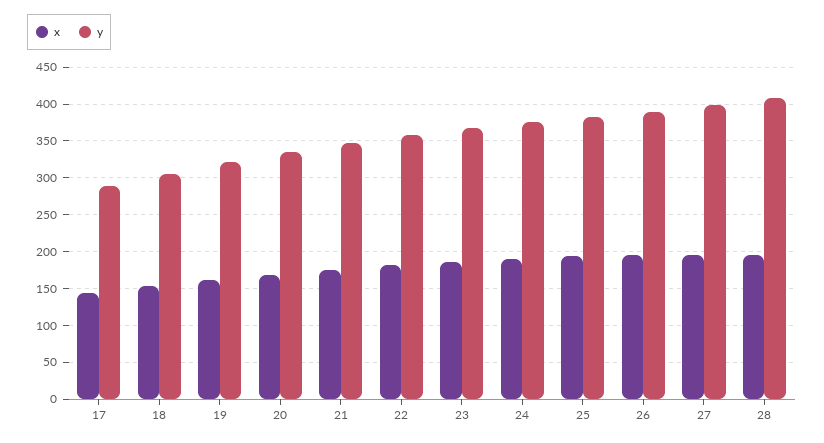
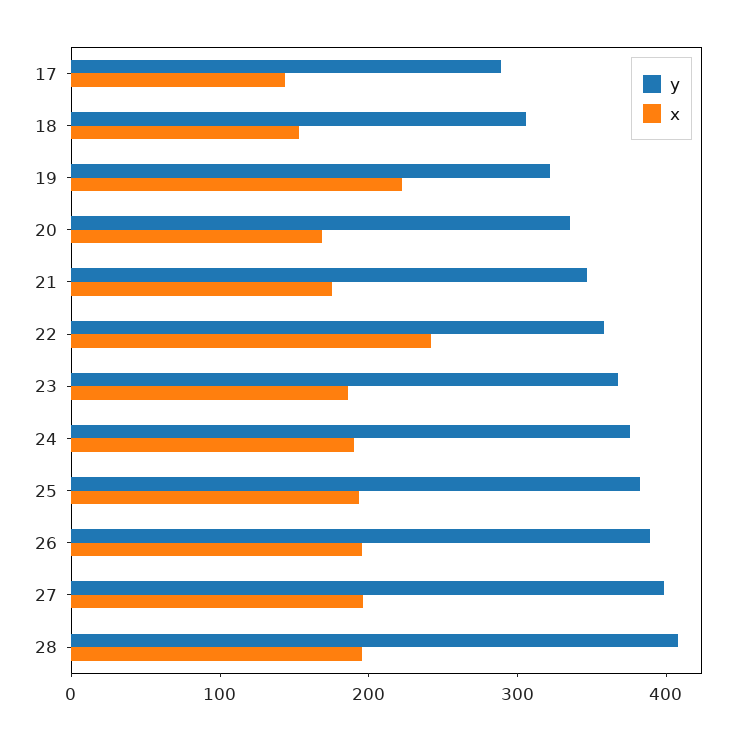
x, 19: 160 -> 220
x, 22: 180 -> 240

